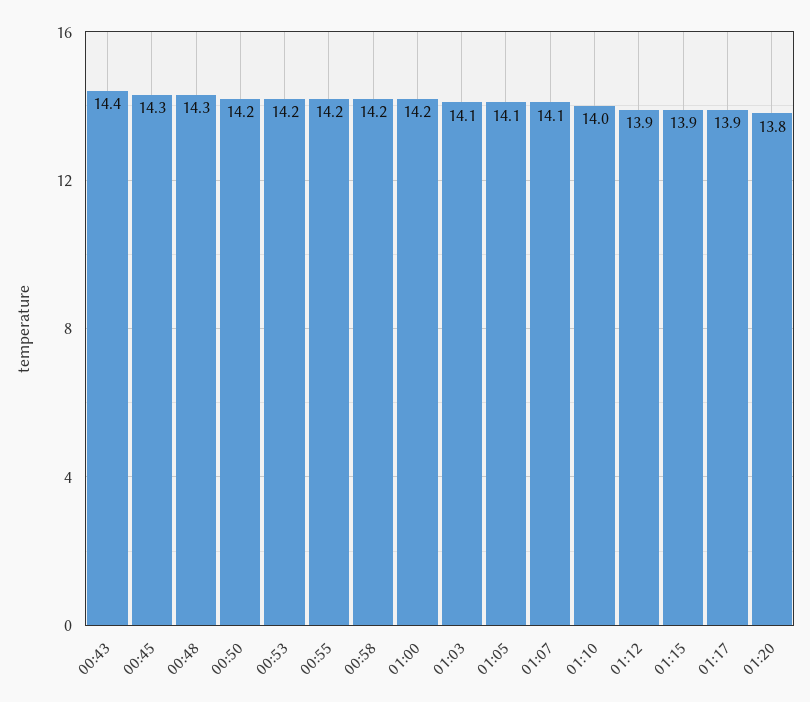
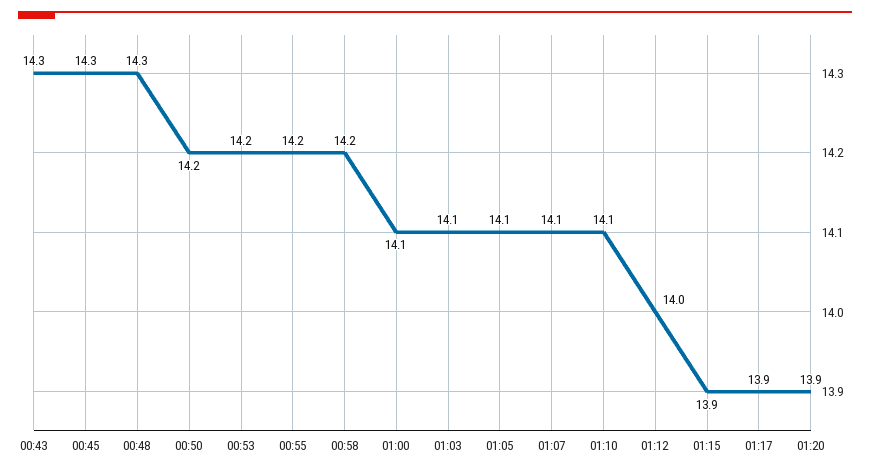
00:43: 14.4 -> 14.3
01:00: 14.2 -> 14.1
01:10: 14 -> 14.1
01:12: 13.9 -> 14
01:20: 13.8 -> 13.9

